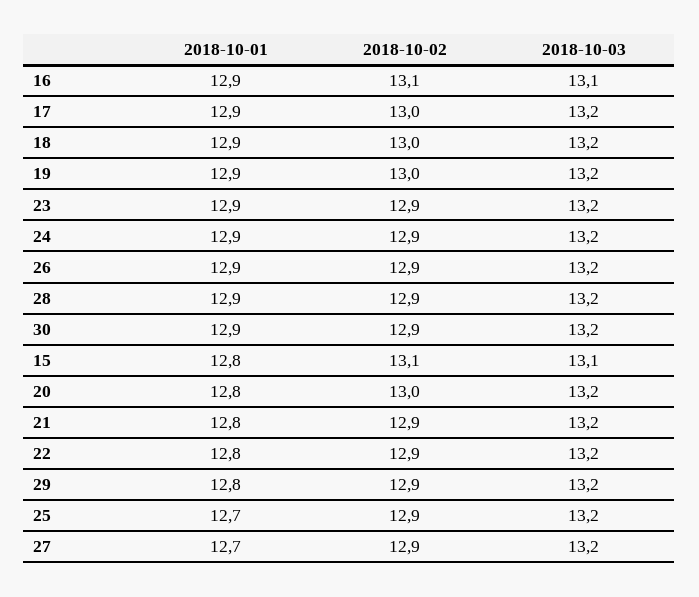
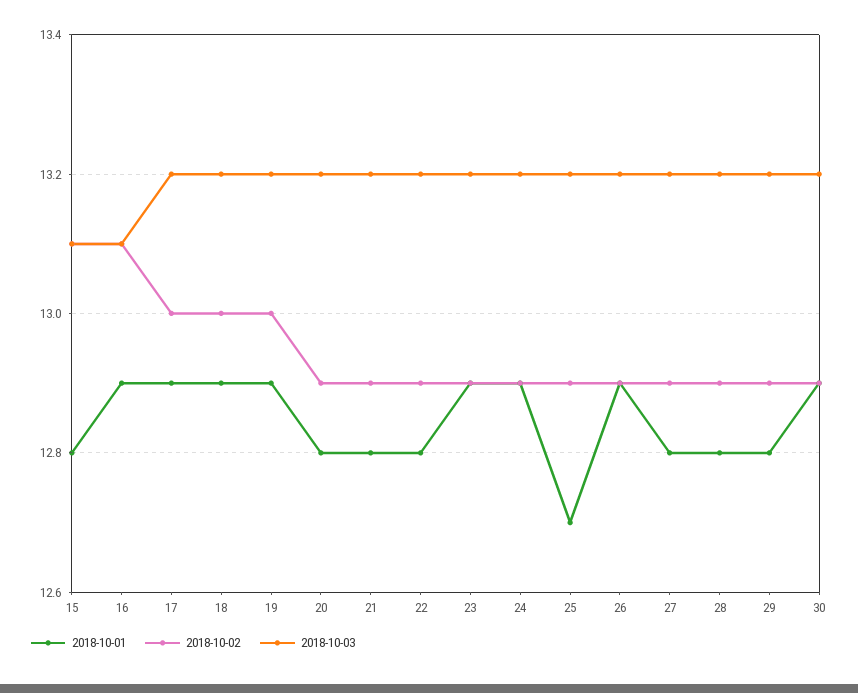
2018-10-01, 28: 12.9 -> 12.8
2018-10-02, 20: 13 -> 12.9
2018-10-01, 27: 12.7 -> 12.8

